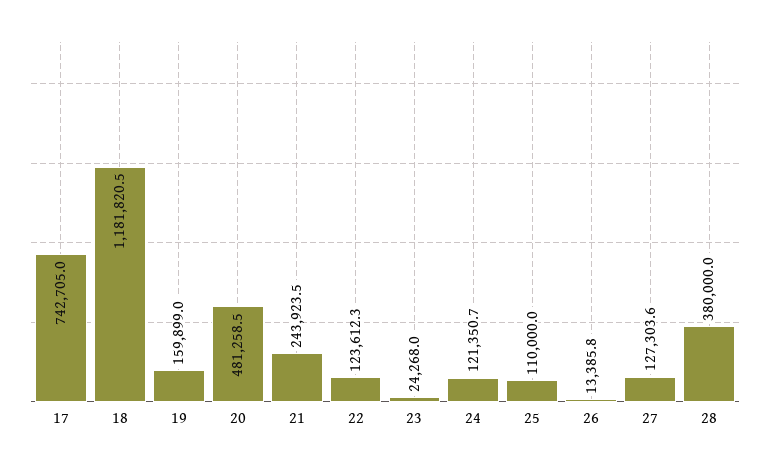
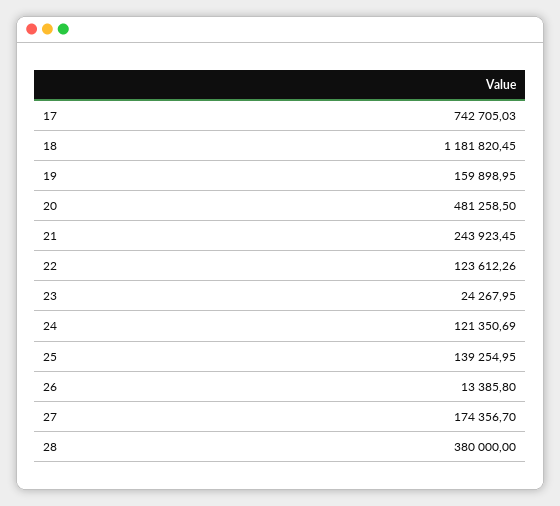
25: 110000 -> 139254.95
27: 127303.6 -> 174356.7

